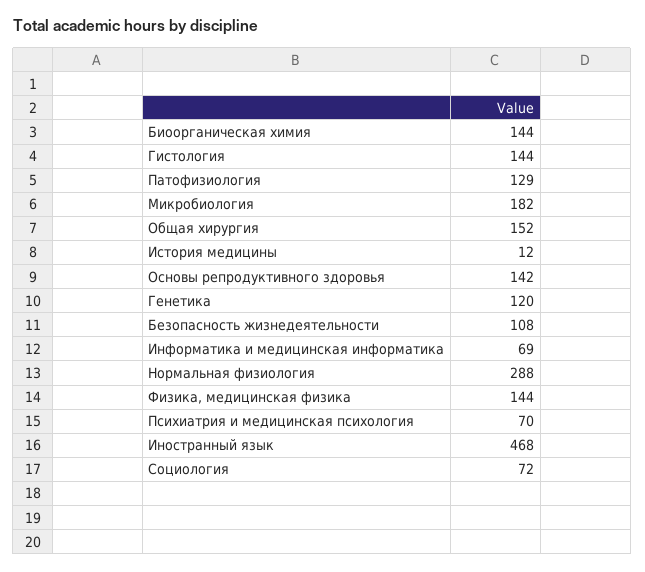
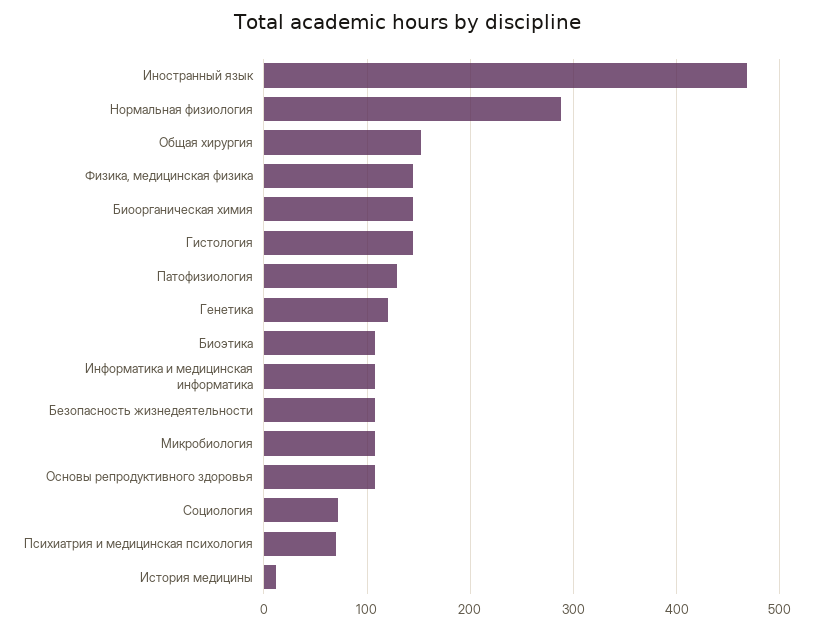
Микробиология: 182 -> 110
Основы репродуктивного здоровья: 142 -> 110
Информатика и медицинская информатика: 69 -> 110
Биоэтика: none -> 110

